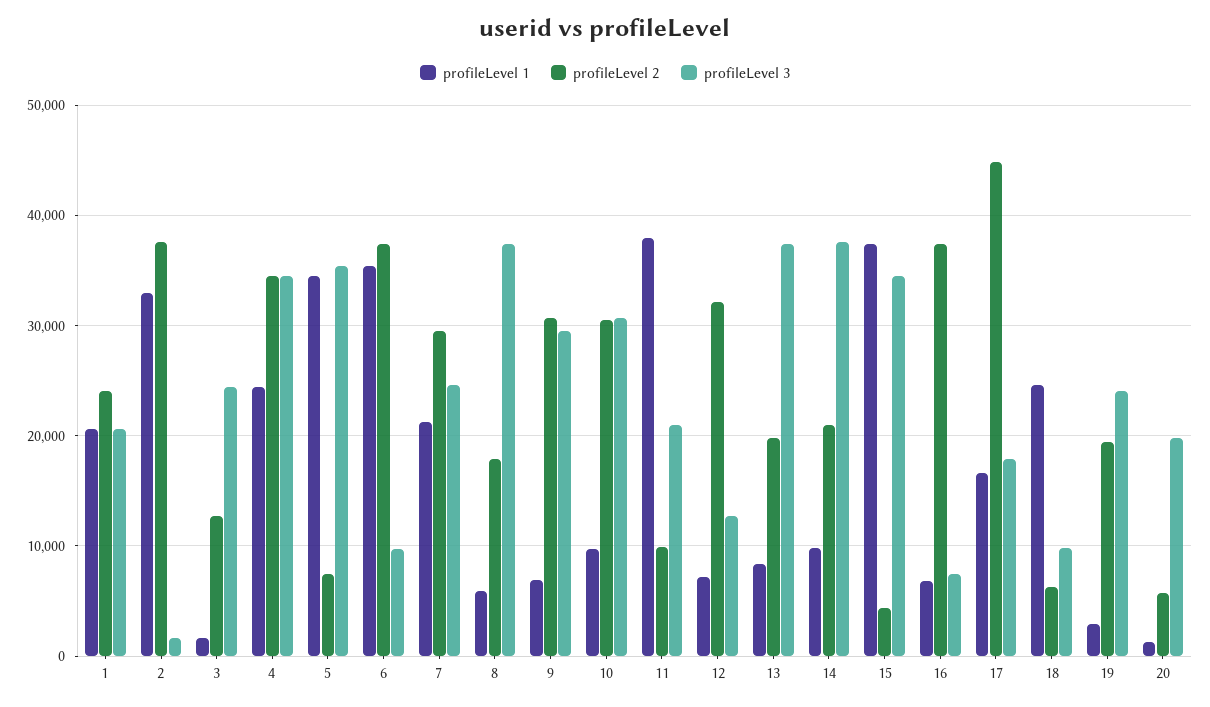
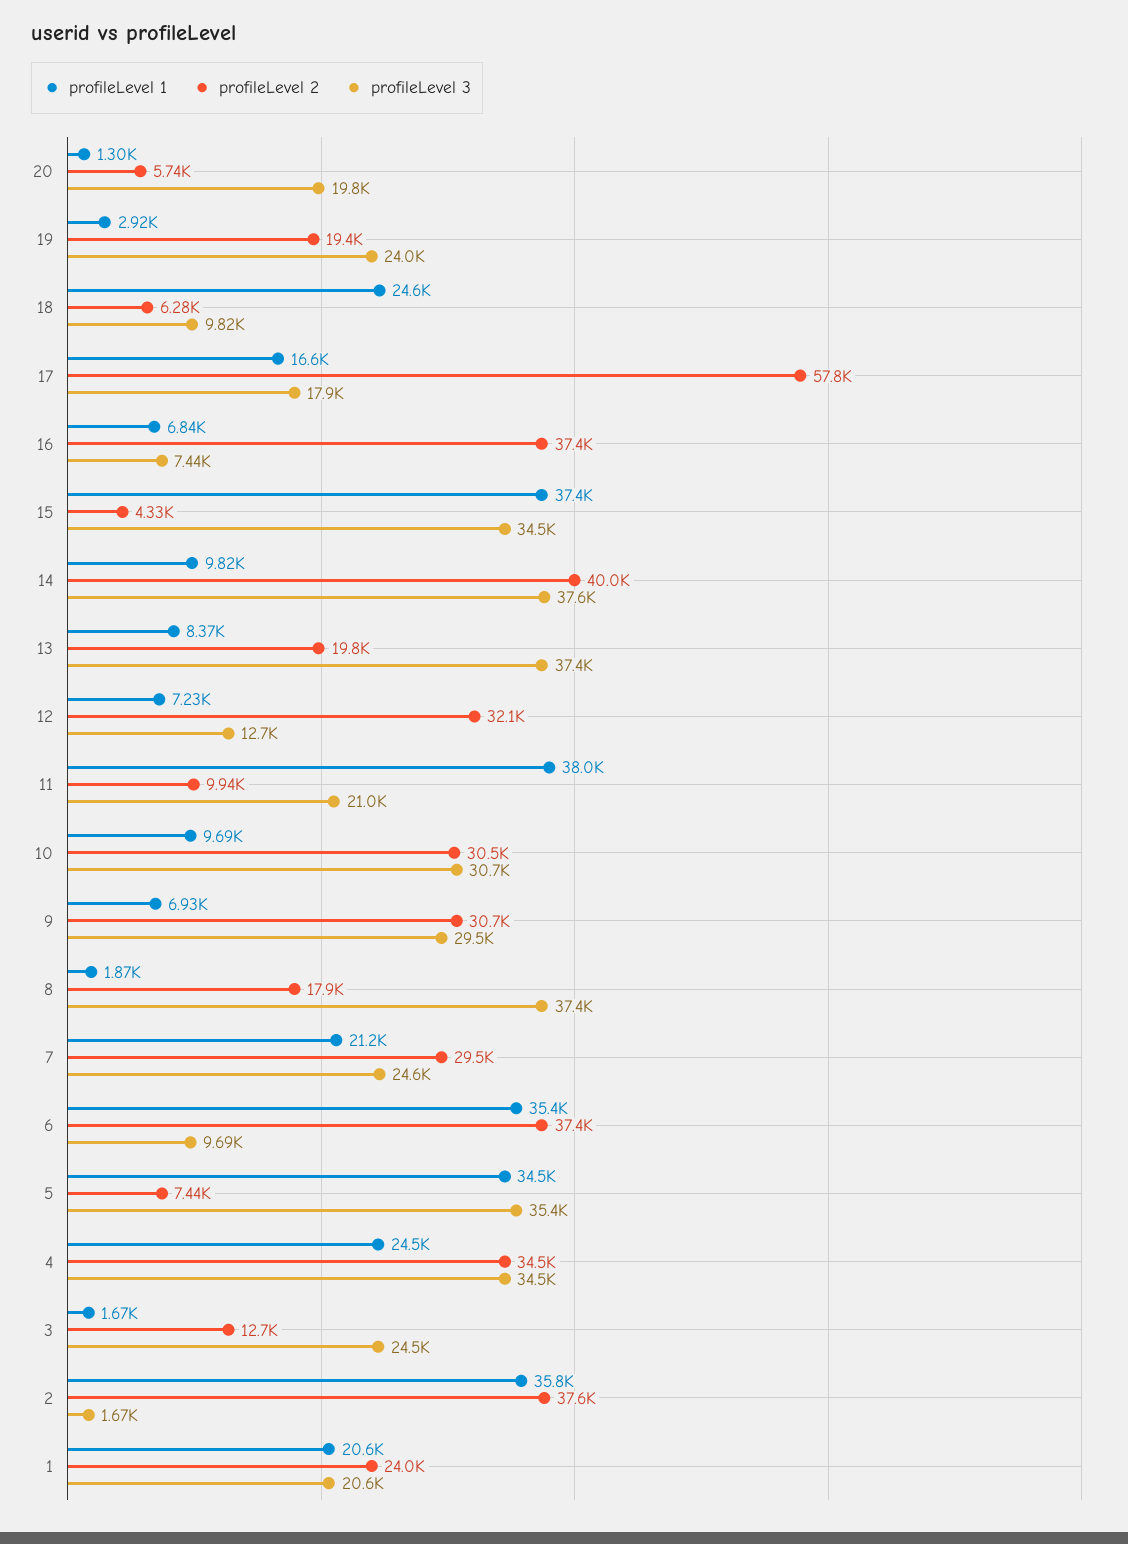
profileLevel 1, 2: 33000 -> 35800
profileLevel 1, 8: 6000 -> 1870
profileLevel 2, 14: 21000 -> 40000
profileLevel 2, 17: 45000 -> 57800

